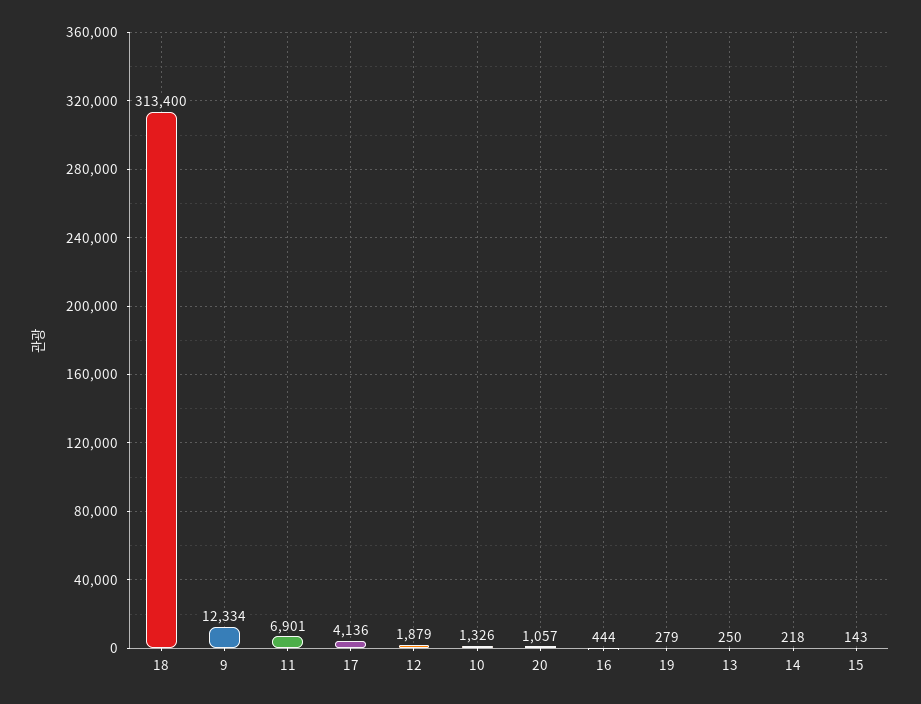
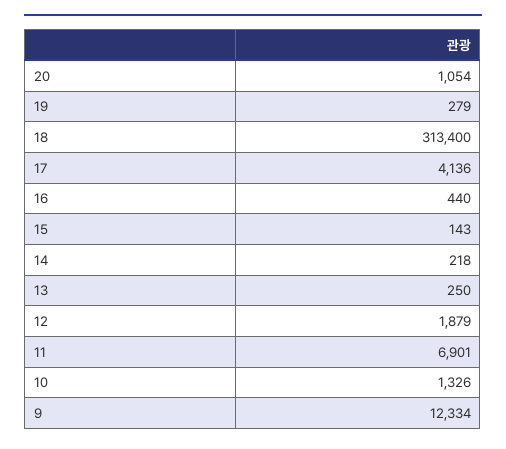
20: 1057 -> 1054
16: 444 -> 440

